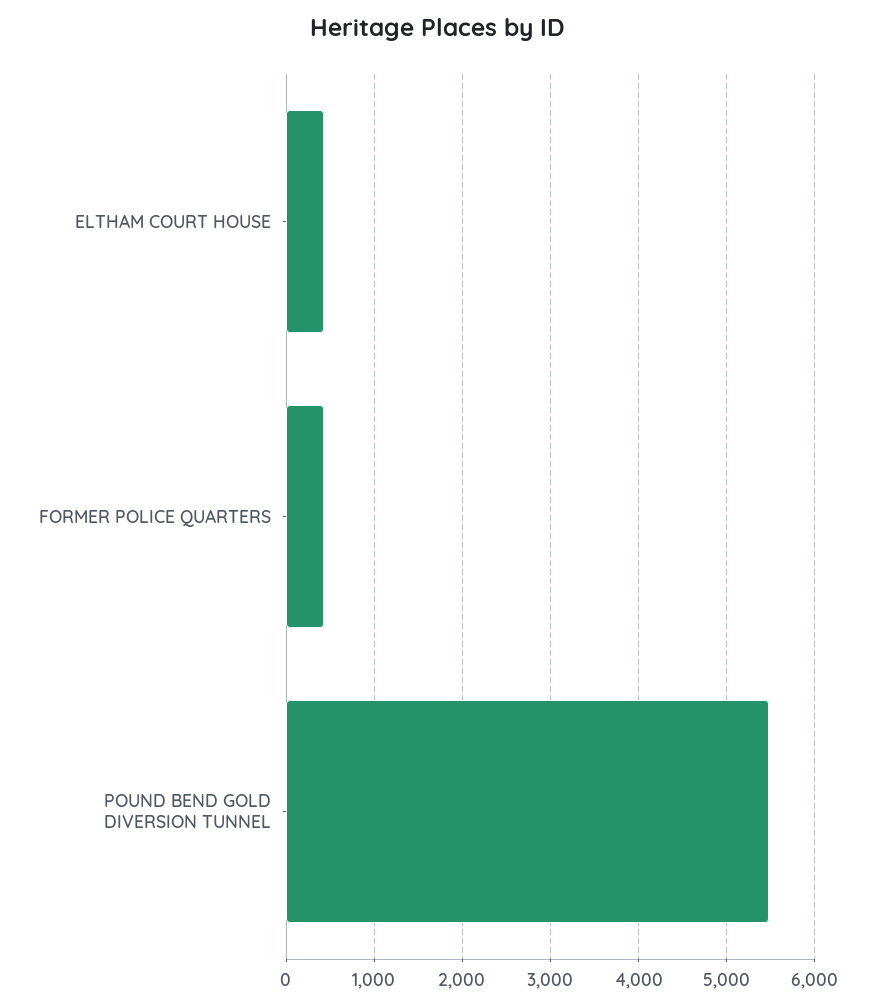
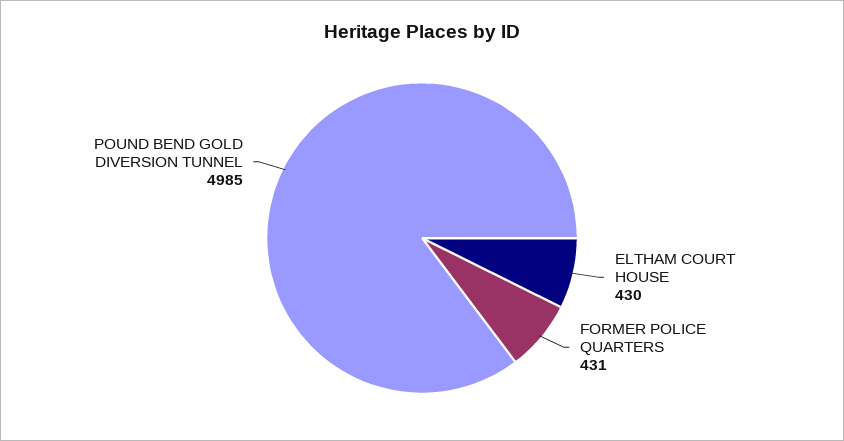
POUND BEND GOLD DIVERSION TUNNEL: 5500 -> 4985

